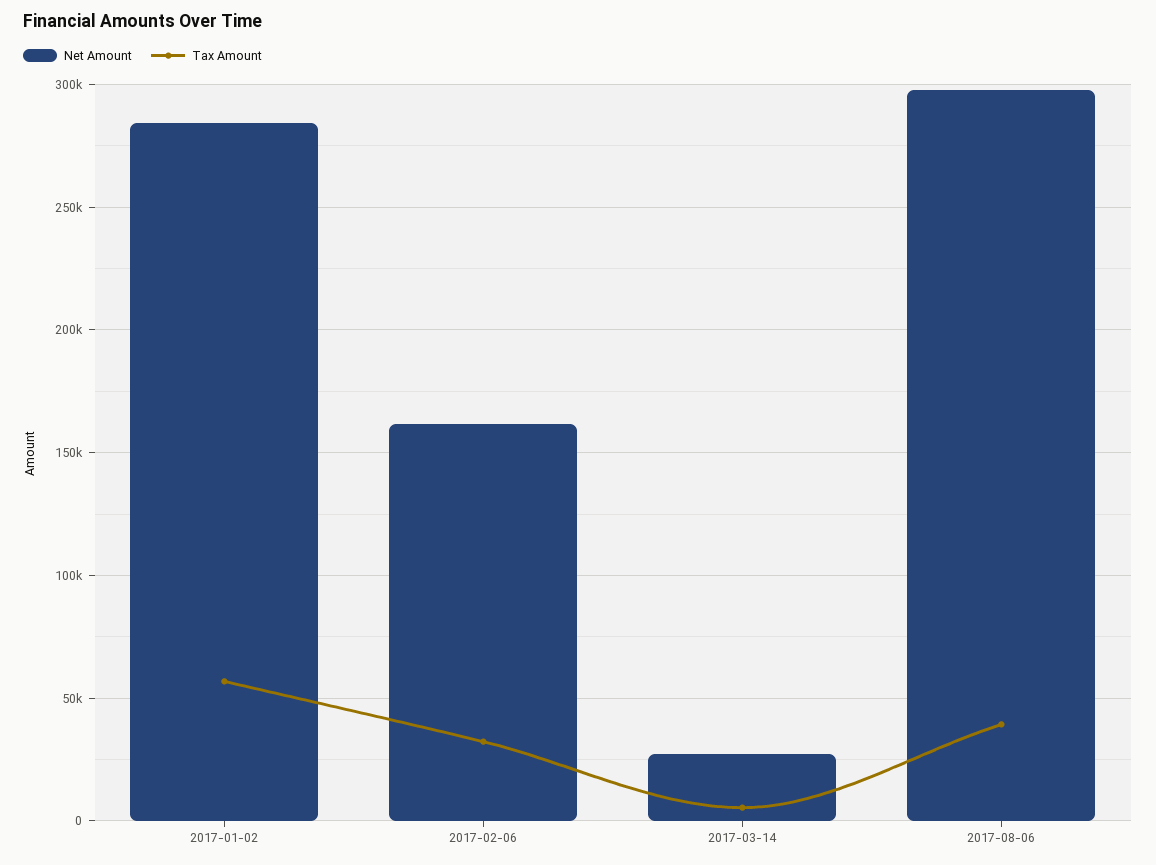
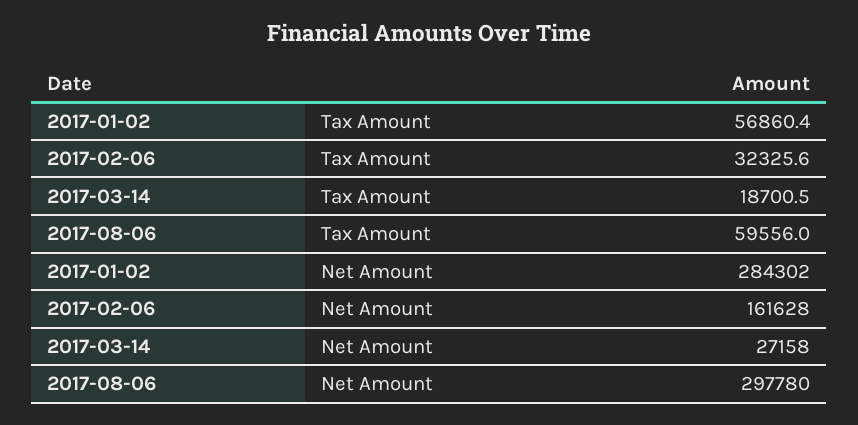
Tax Amount, 2017-03-14: 5000 -> 18700.5
Tax Amount, 2017-08-06: 40000 -> 59556

